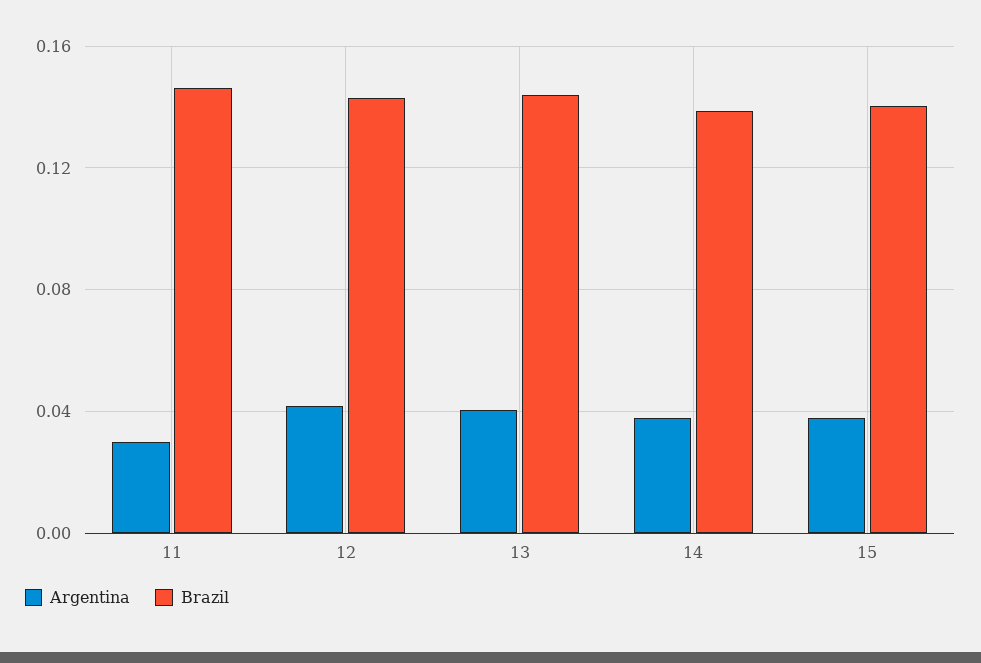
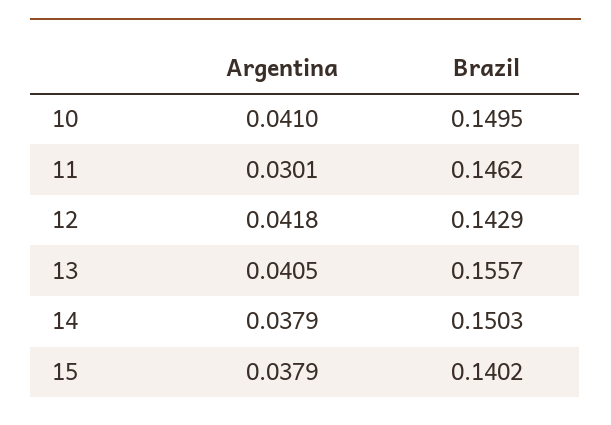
Brazil, 13: 0.145 -> 0.1557
Brazil, 14: 0.14 -> 0.1503
Argentina, 10: none -> 0.041
Brazil, 10: none -> 0.1495

